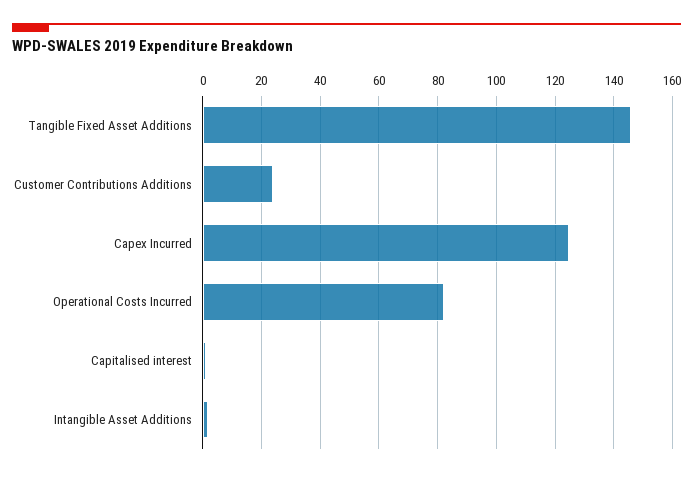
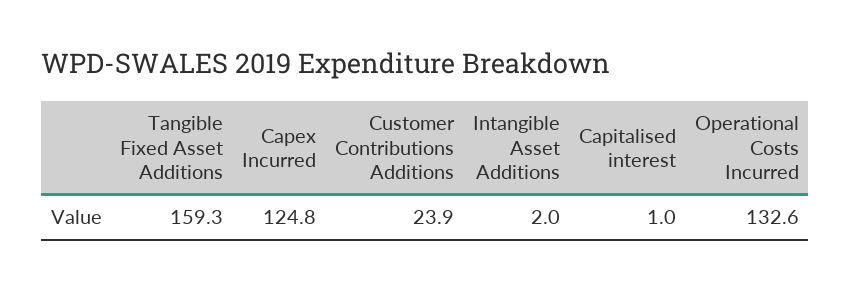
Tangible Fixed Asset Additions: 145 -> 159.3
Operational Costs Incurred: 82.5 -> 132.6

